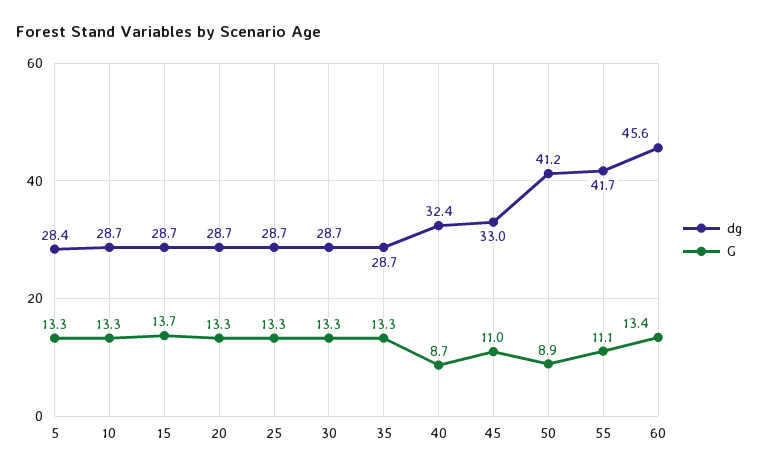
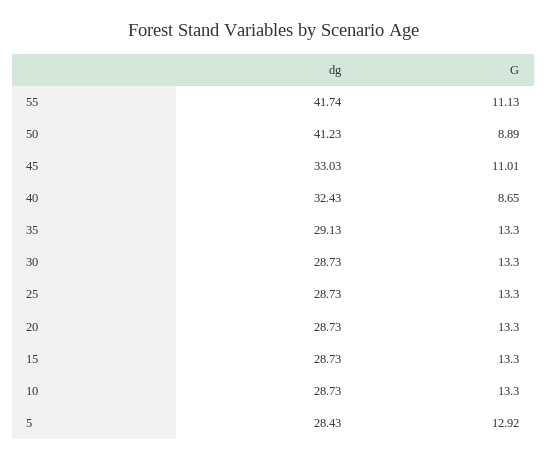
G, 5: 13.3 -> 12.92
G, 15: 13.7 -> 13.3
dg, 35: 28.7 -> 29.13
dg, 60: 45.6 -> none
G, 60: 13.4 -> none

